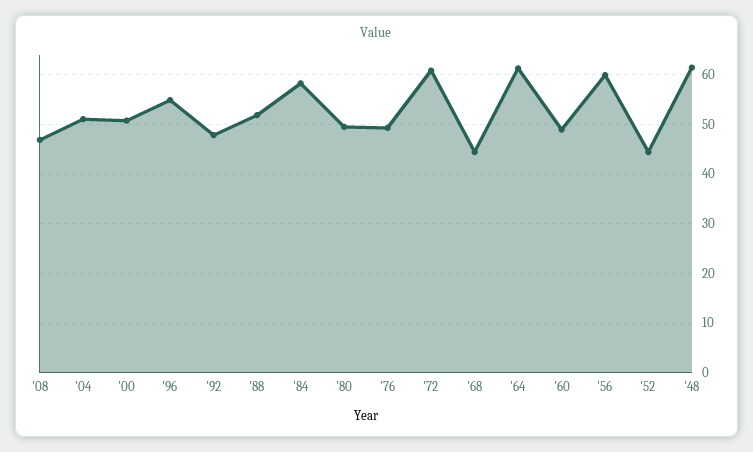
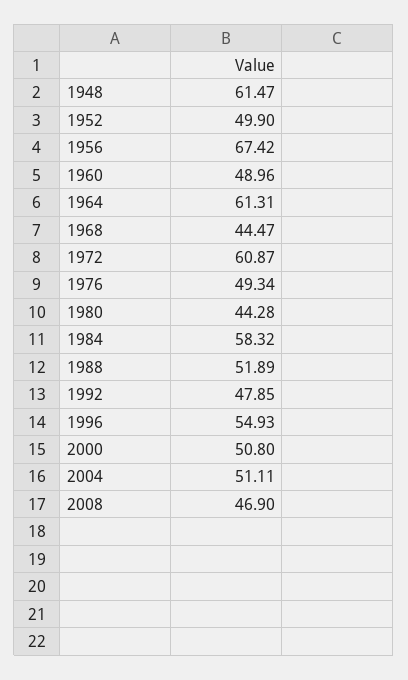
'80: 50 -> 44.28
'56: 60 -> 67.42
'52: 44 -> 49.9

